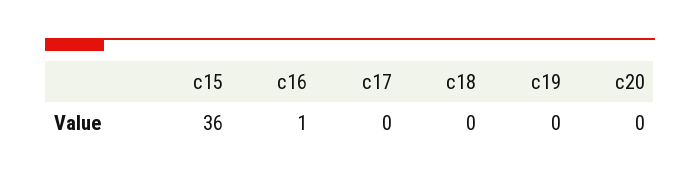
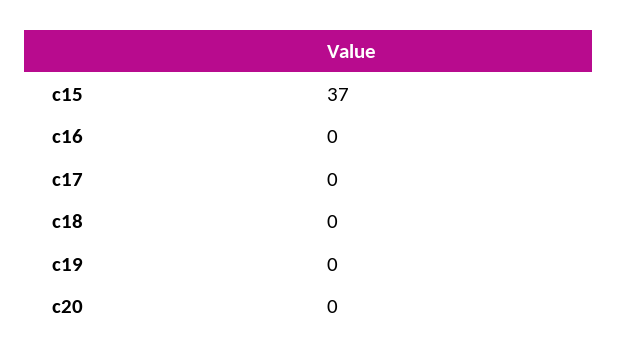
c15: 36 -> 37
c16: 1 -> 0

